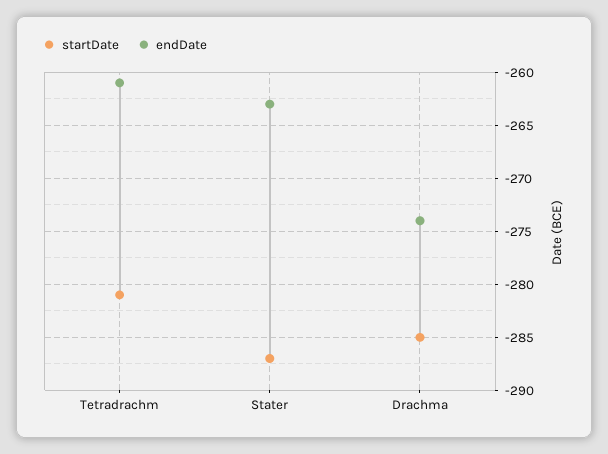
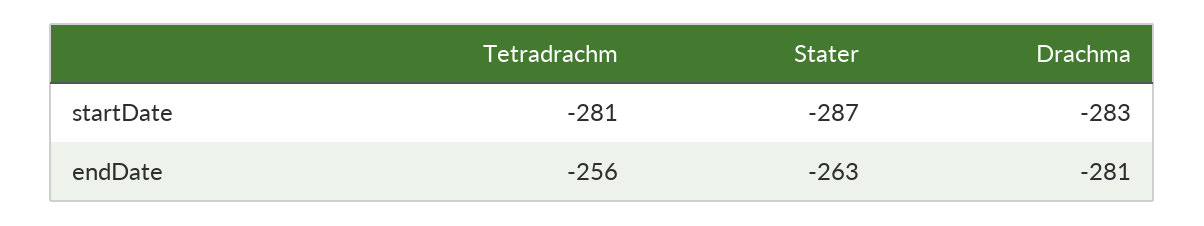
endDate, Tetradrachm: -261 -> -256
startDate, Drachma: -285 -> -283
endDate, Drachma: -274 -> -281

